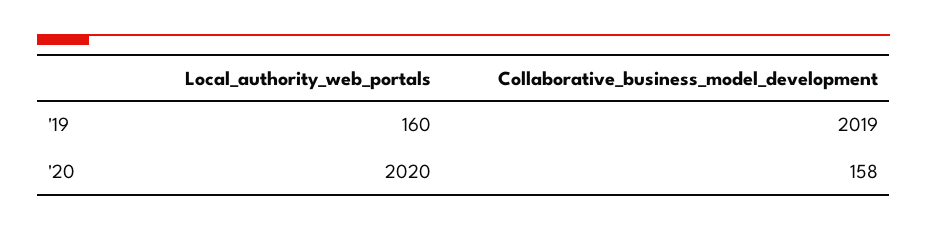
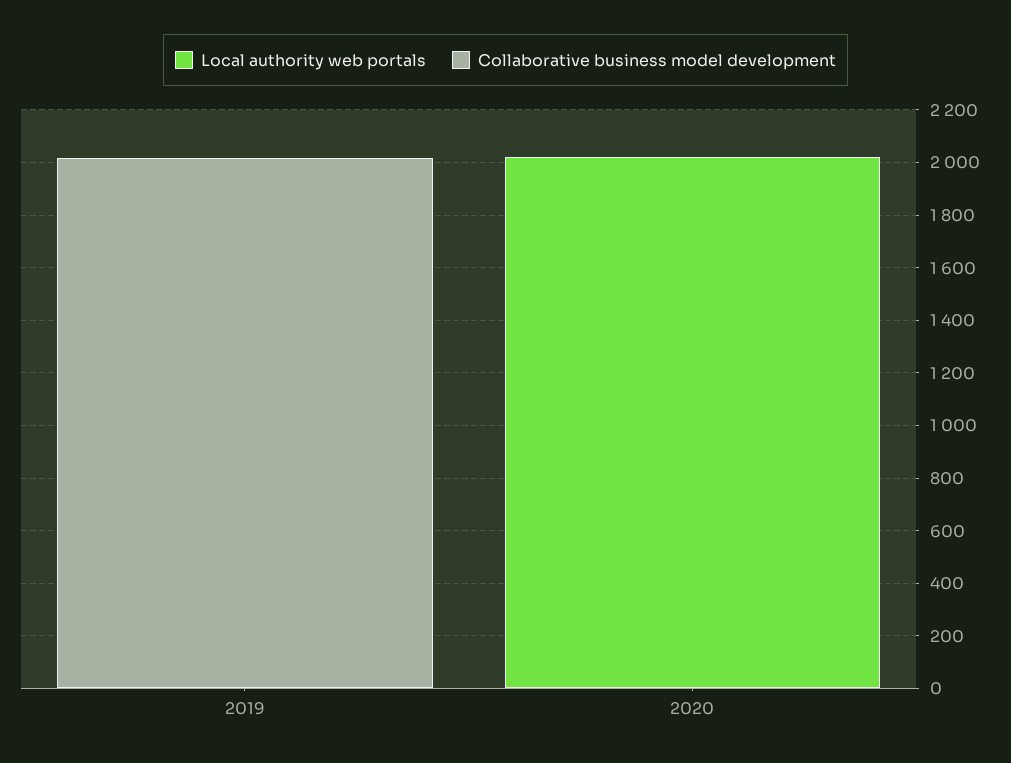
Local_authority_web_portals, '19: 160 -> 0
Collaborative_business_model_development, '20: 158 -> 0

